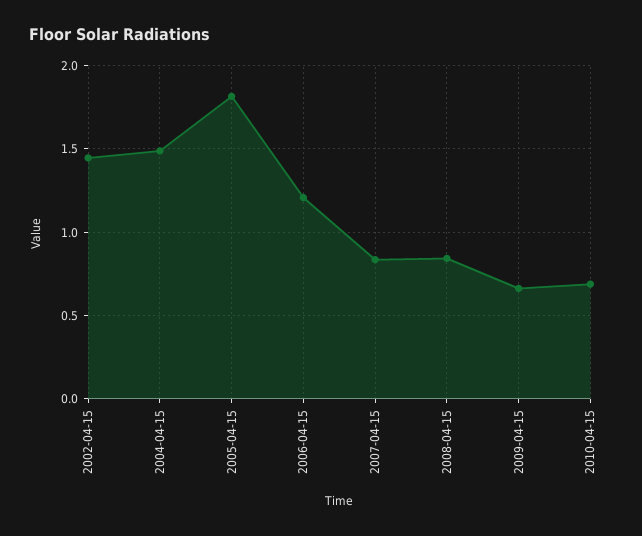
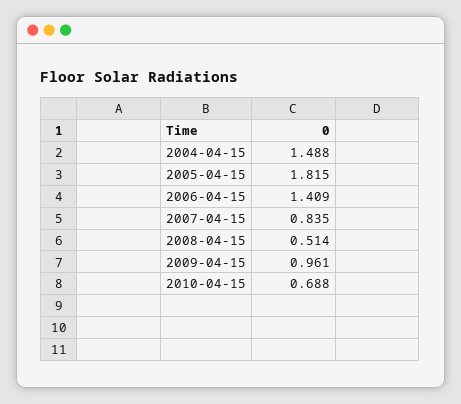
2002-04-15: 1.45 -> none
2006-04-15: 1.2 -> 1.409
2008-04-15: 0.85 -> 0.514
2009-04-15: 0.65 -> 0.961

